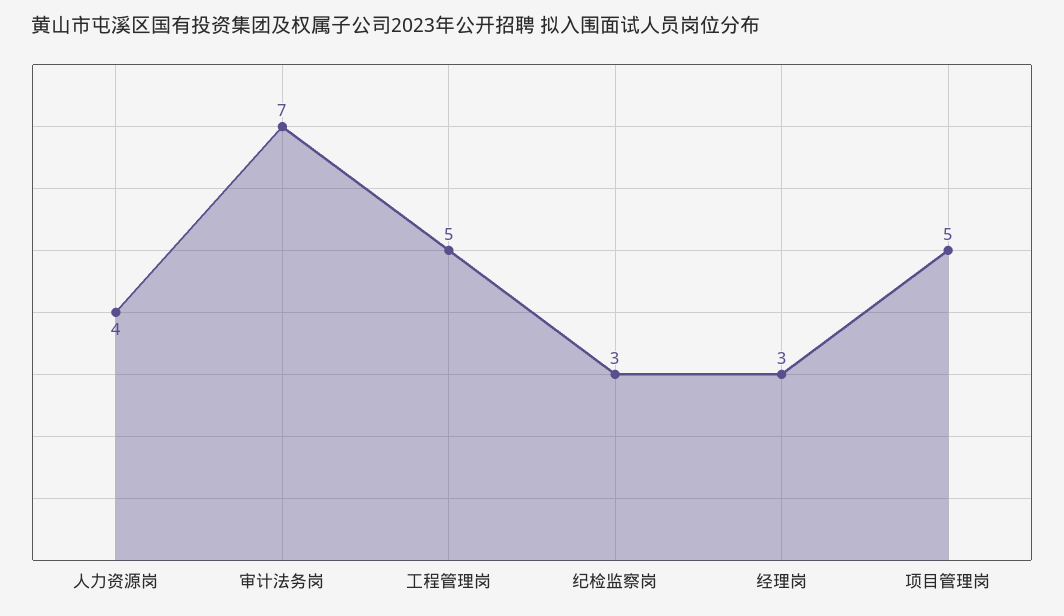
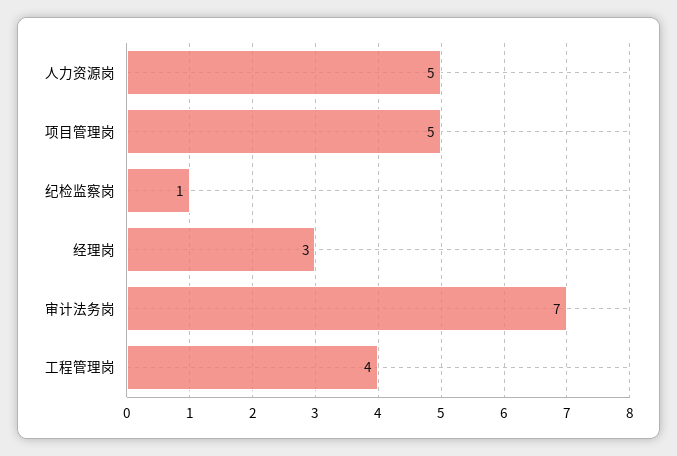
人力资源岗: 4 -> 5
工程管理岗: 5 -> 4
纪检监察岗: 3 -> 1

